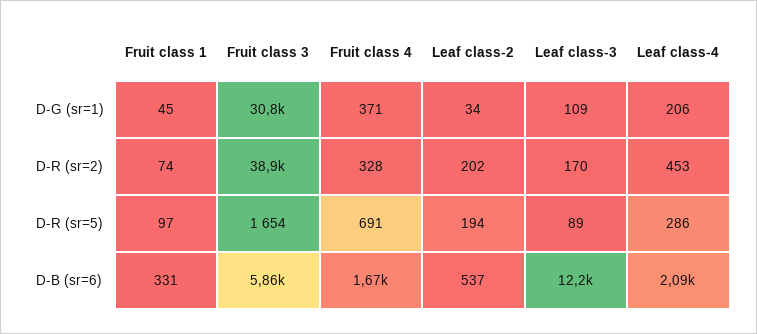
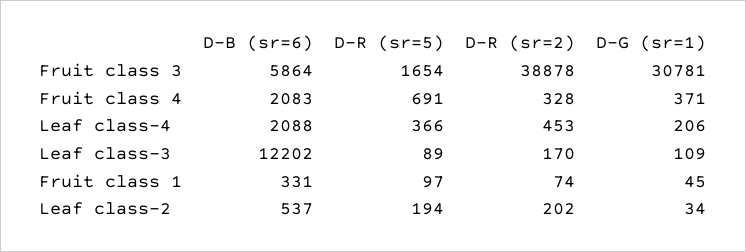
Leaf class-4, D-R (sr=5): 286 -> 366
Fruit class 4, D-B (sr=6): 1670 -> 2083

